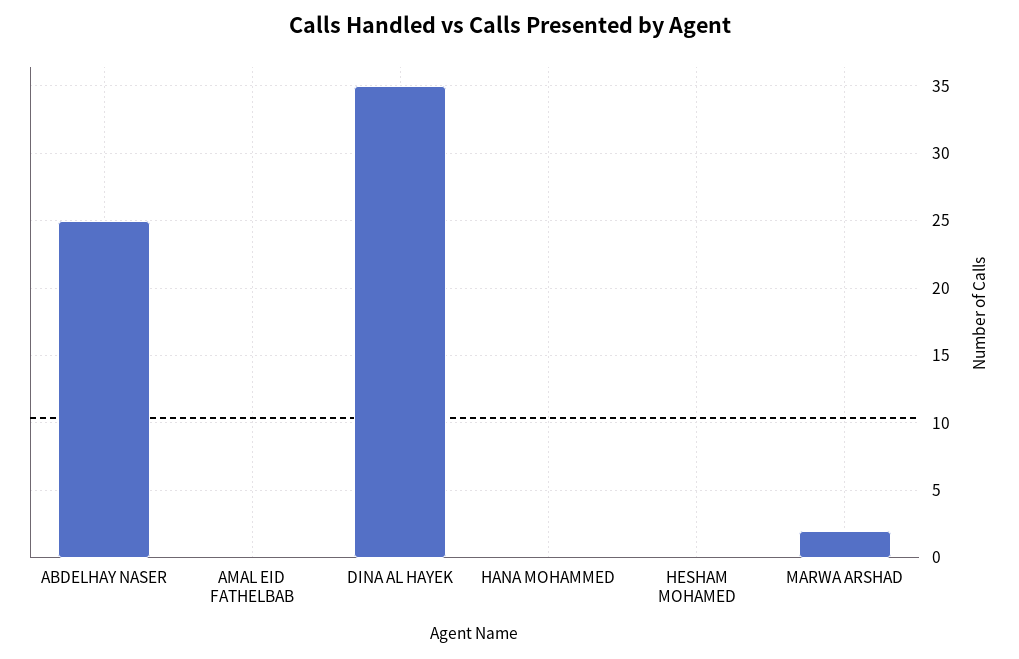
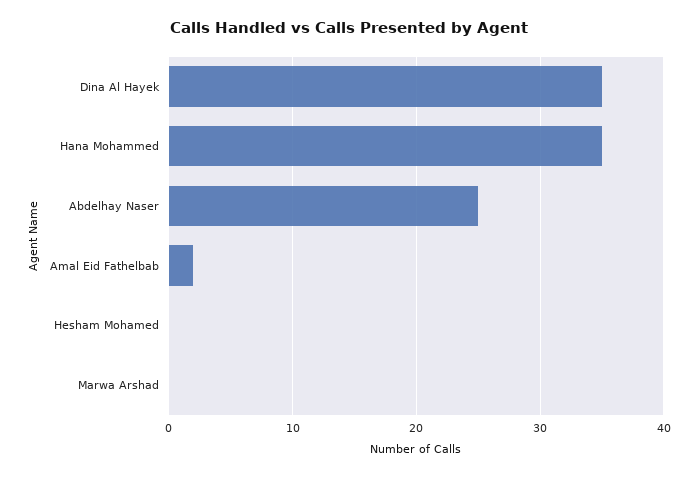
AMAL EID FATHELBAB: 0 -> 2
HANA MOHAMMED: 0 -> 35
MARWA ARSHAD: 2 -> 0

